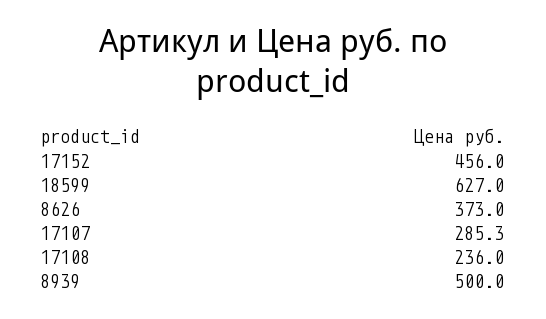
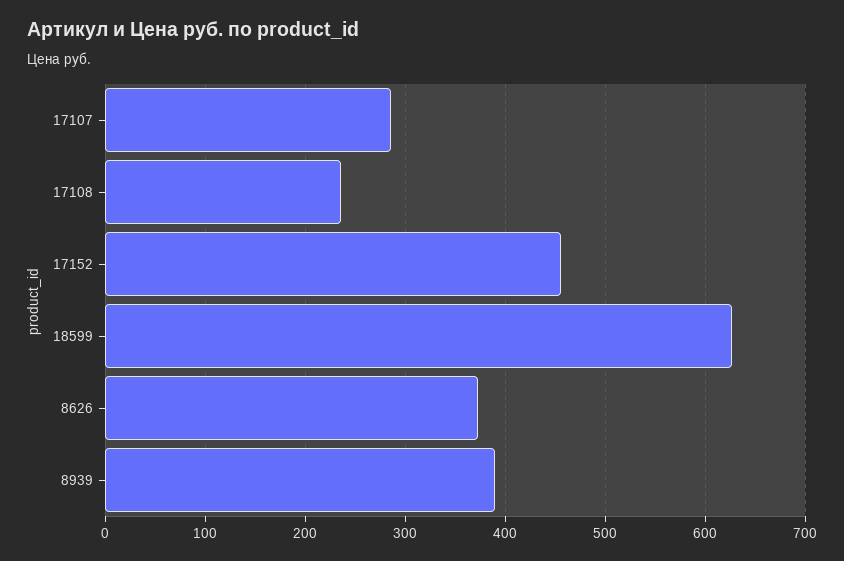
8939: 500 -> 390

